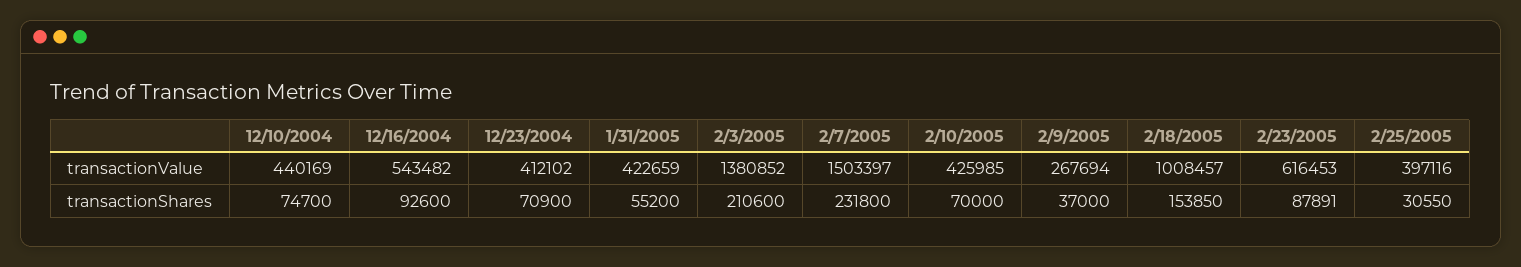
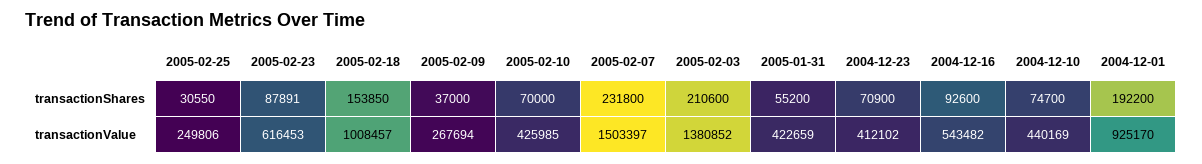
2/25/2005, transactionValue: 397116 -> 249806
2004-12-01, transactionShares: none -> 192200
2004-12-01, transactionValue: none -> 925170

